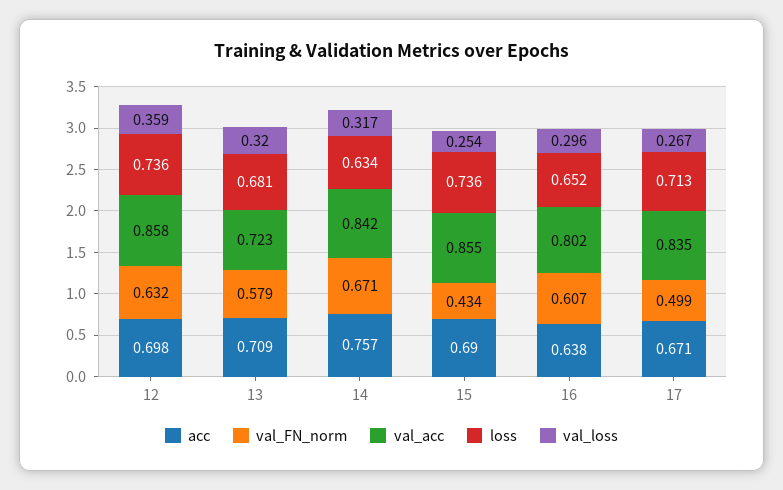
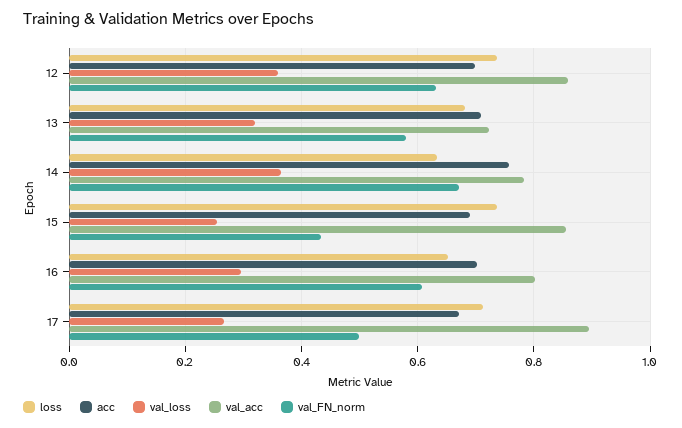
val_acc, 14: 0.842 -> 0.78
val_loss, 14: 0.317 -> 0.36
acc, 16: 0.638 -> 0.7
val_acc, 17: 0.835 -> 0.9

